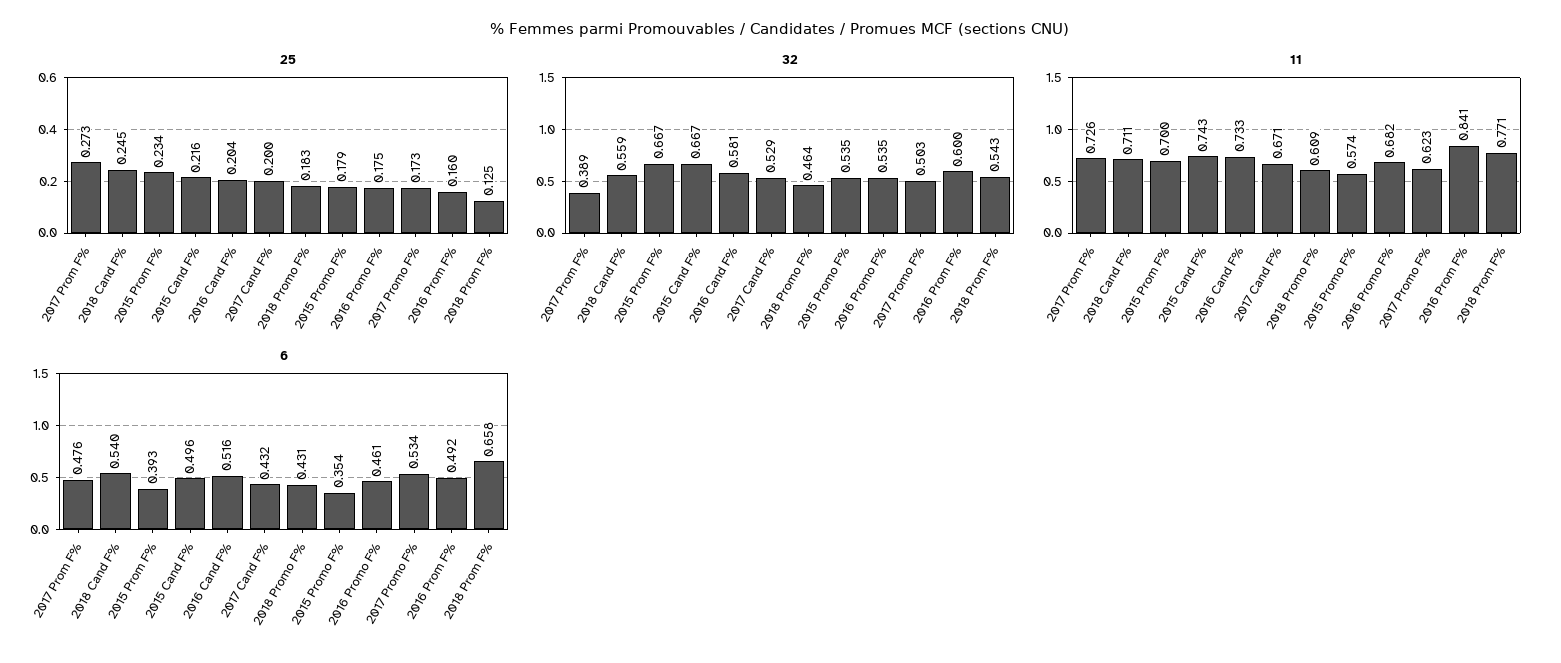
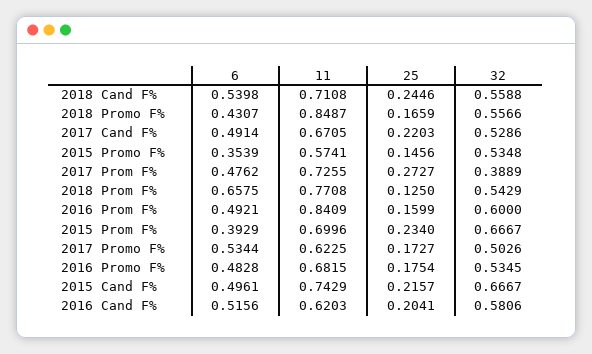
25, 2017 Cand F%: 0.2 -> 0.2203
25, 2018 Promo F%: 0.183 -> 0.1659
25, 2015 Promo F%: 0.179 -> 0.1456
32, 2018 Promo F%: 0.464 -> 0.5566
11, 2016 Cand F%: 0.733 -> 0.6203
11, 2018 Promo F%: 0.609 -> 0.8487
6, 2017 Cand F%: 0.432 -> 0.4914
6, 2016 Promo F%: 0.461 -> 0.4828

